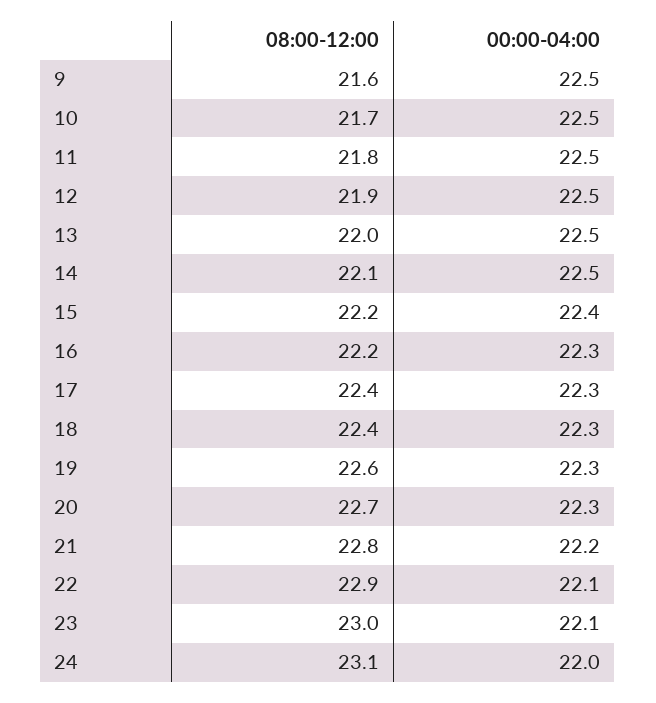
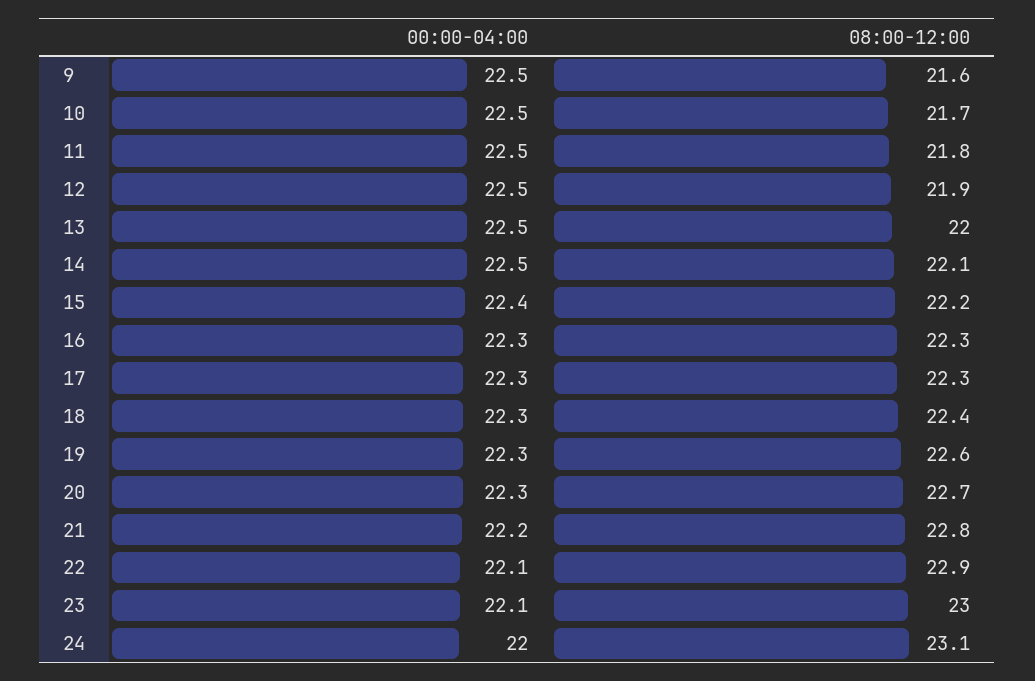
08:00-12:00, 16: 22.2 -> 22.3
08:00-12:00, 17: 22.4 -> 22.3

